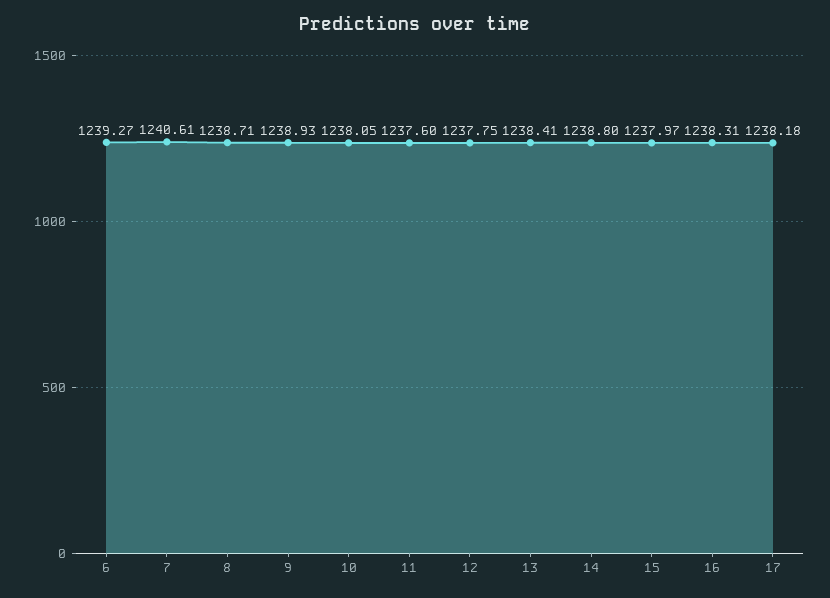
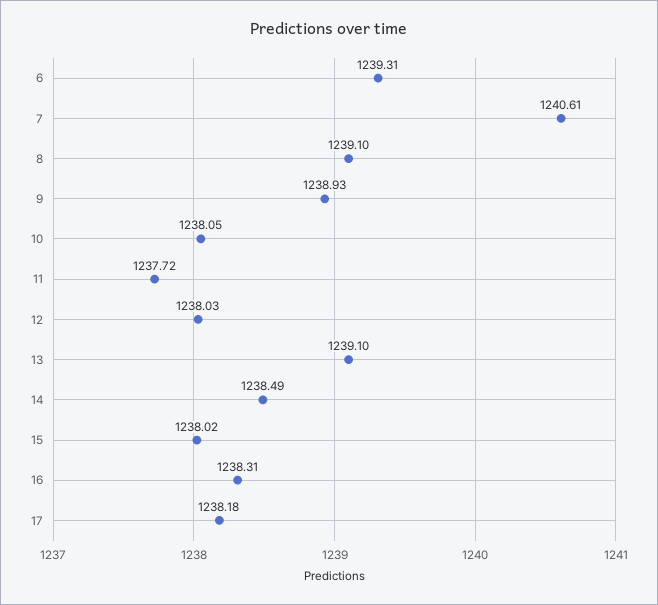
6: 1239.27 -> 1239.31
8: 1238.71 -> 1239.1
11: 1237.6 -> 1237.72
12: 1237.75 -> 1238.03
13: 1238.41 -> 1239.1
14: 1238.8 -> 1238.49
15: 1237.97 -> 1238.02

